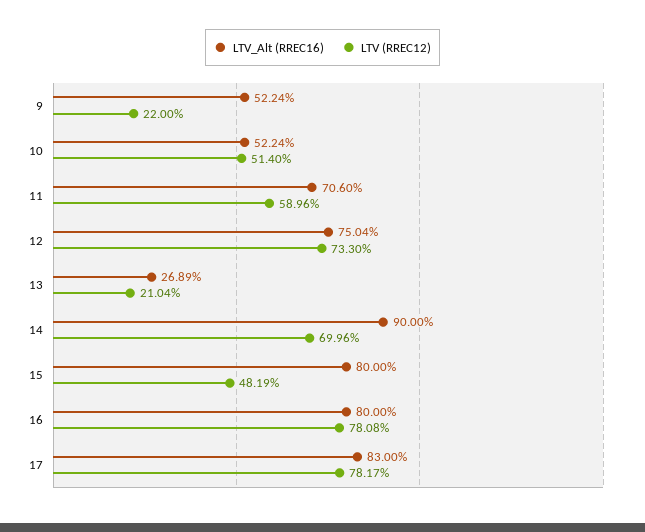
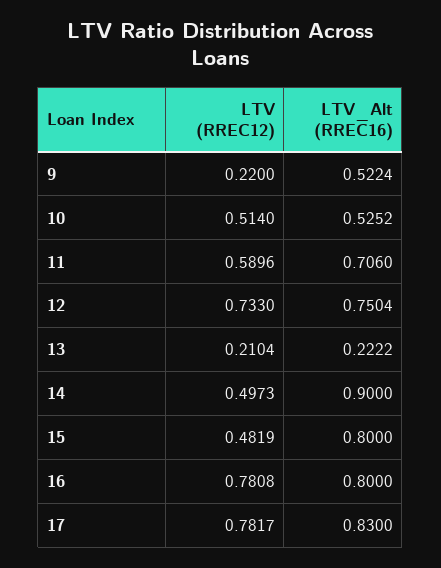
LTV_Alt (RREC16), 10: 0.5224 -> 0.5252
LTV_Alt (RREC16), 13: 0.2689 -> 0.2222
LTV (RREC12), 14: 0.6996 -> 0.4973

